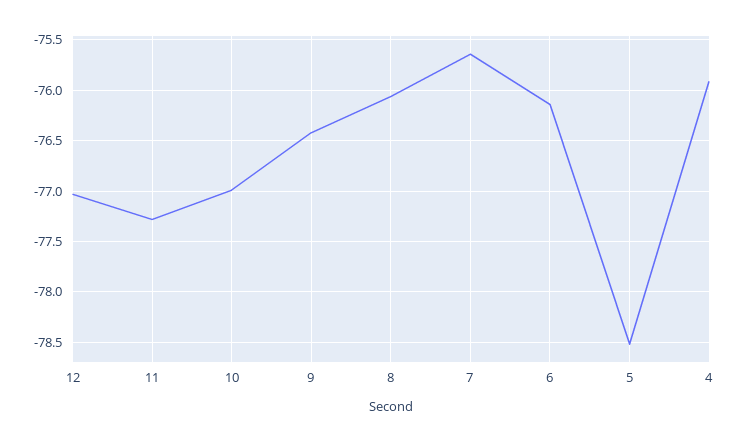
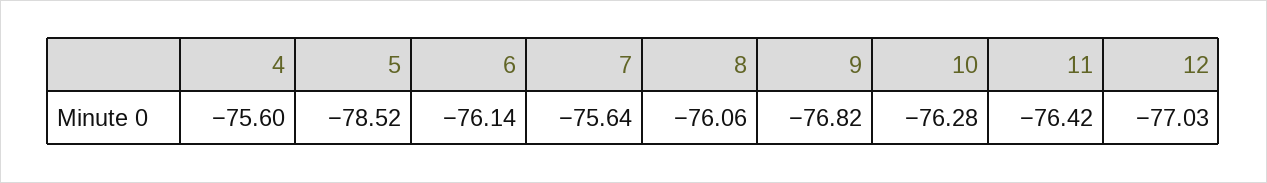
11: -77.3 -> -76.42
10: -77 -> -76.28
9: -76.4 -> -76.82
4: -75.9 -> -75.6

